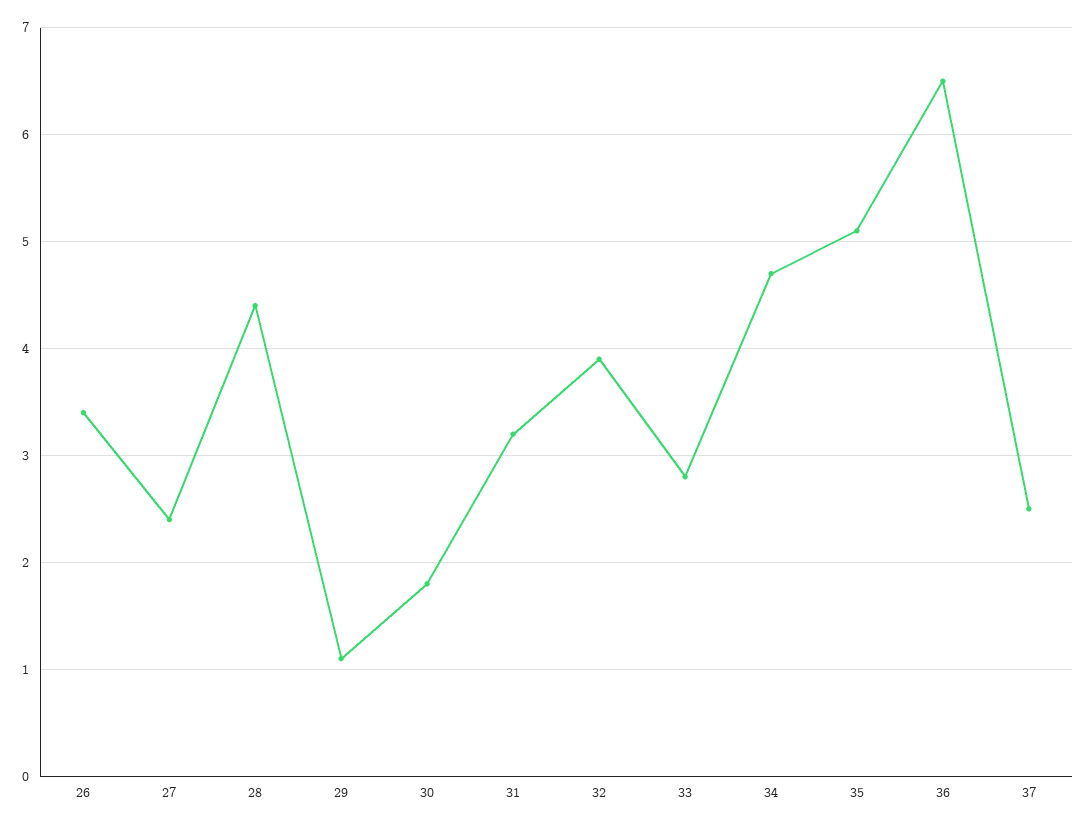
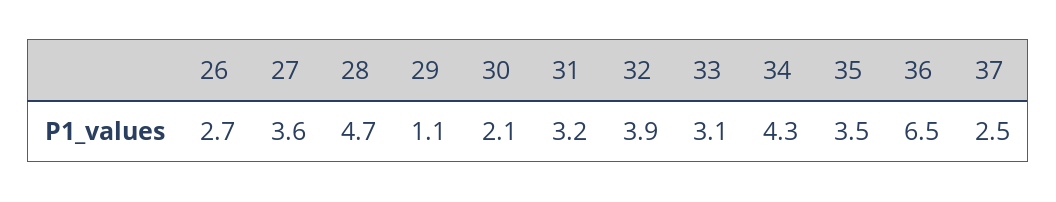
26: 3.4 -> 2.7
27: 2.4 -> 3.6
28: 4.4 -> 4.7
30: 1.8 -> 2.1
33: 2.8 -> 3.1
34: 4.7 -> 4.3
35: 5.1 -> 3.5

